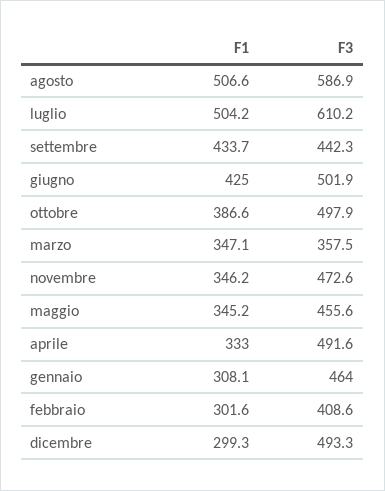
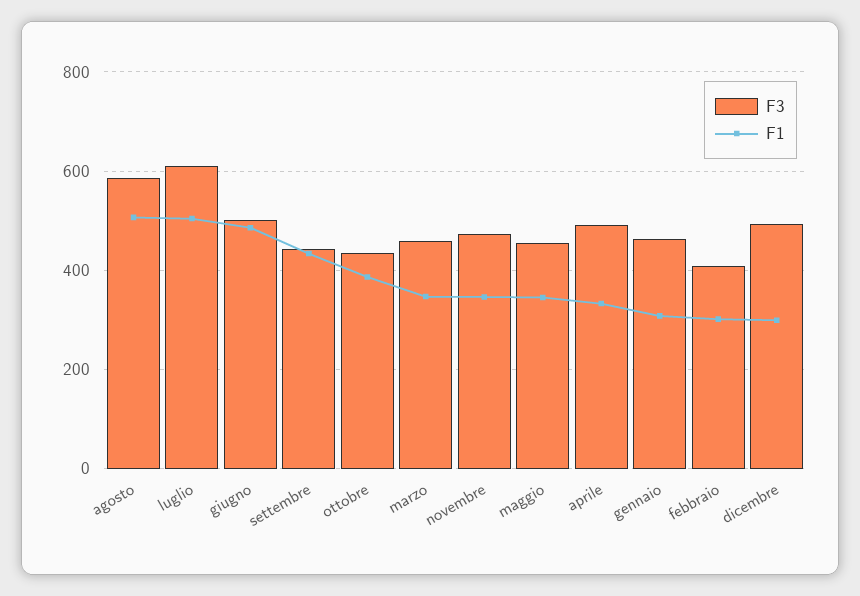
F1, giugno: 425 -> 480
F3, ottobre: 497.9 -> 440
F3, marzo: 357.5 -> 460

